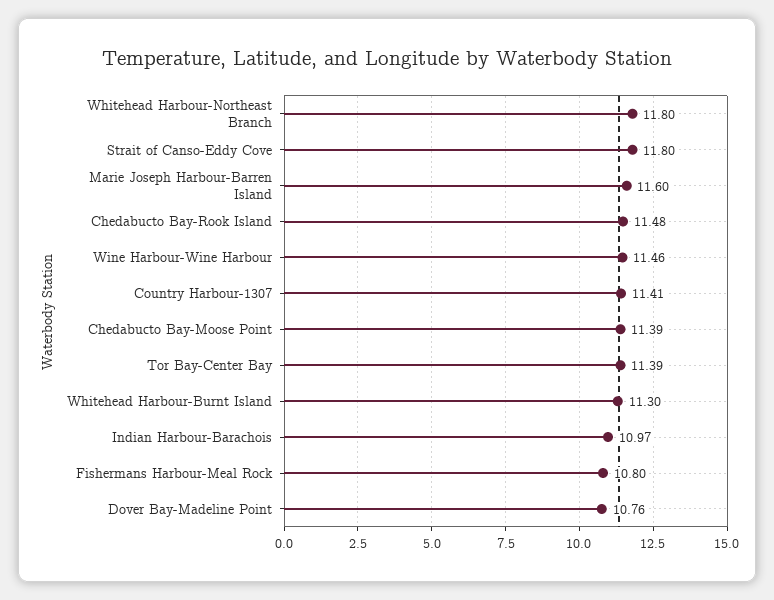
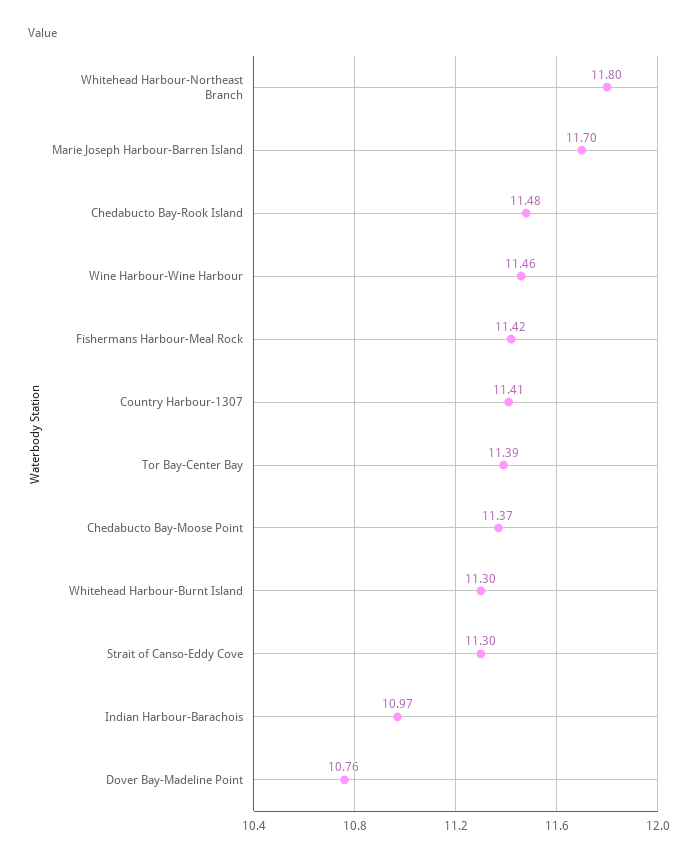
Strait of Canso-Eddy Cove: 11.8 -> 11.3
Marie Joseph Harbour-Barren Island: 11.6 -> 11.7
Chedabucto Bay-Moose Point: 11.39 -> 11.37
Fishermans Harbour-Meal Rock: 10.8 -> 11.42

